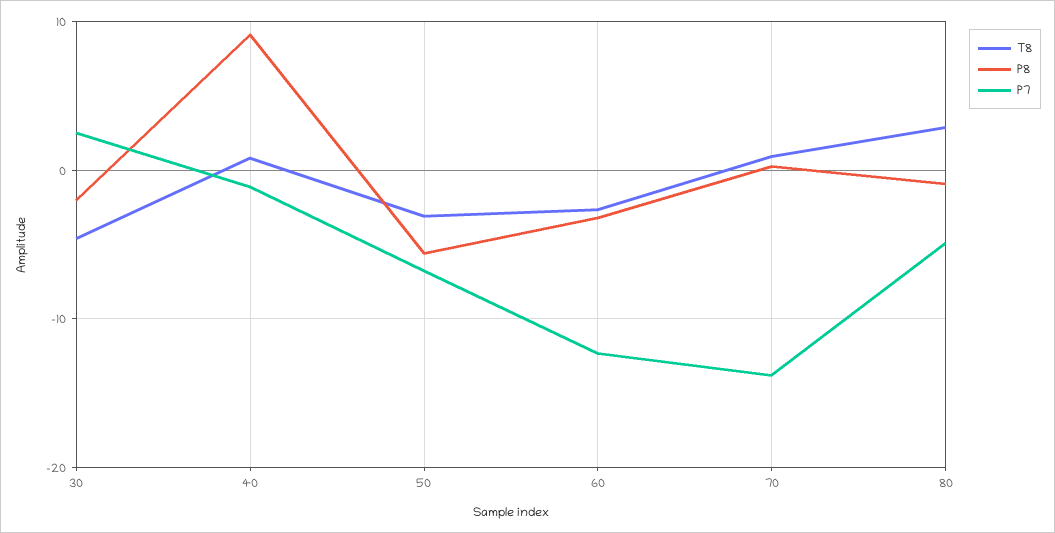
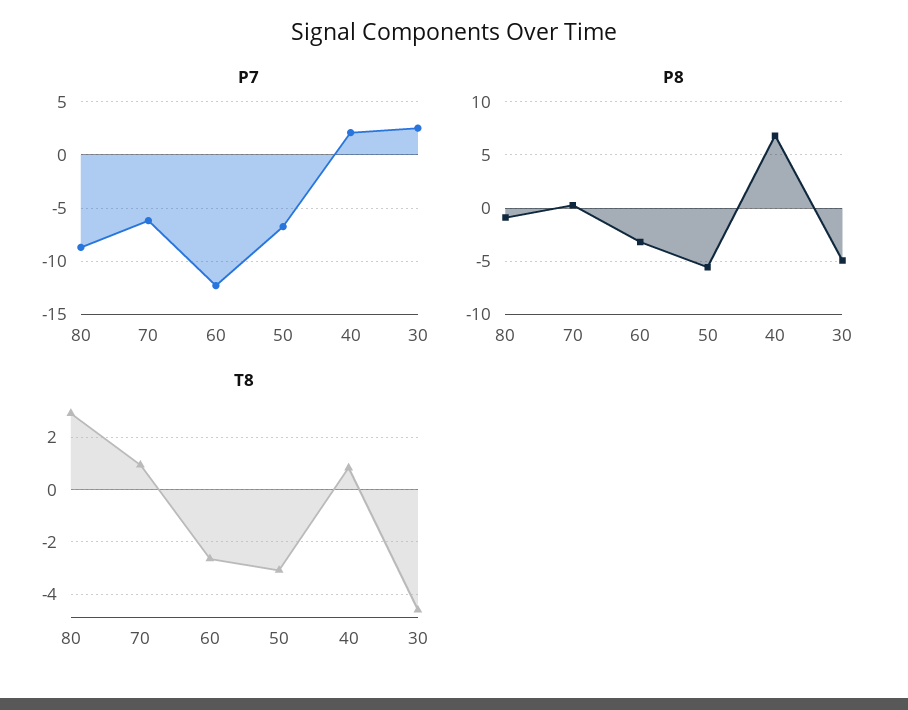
P8, 30: -2 -> -5
P8, 40: 9 -> 7
P7, 40: -1 -> 2
P7, 70: -14 -> -6
P7, 80: -5 -> -9

